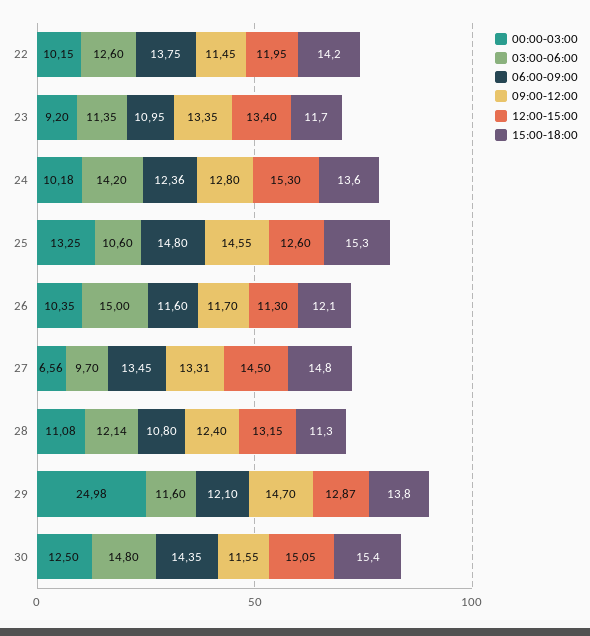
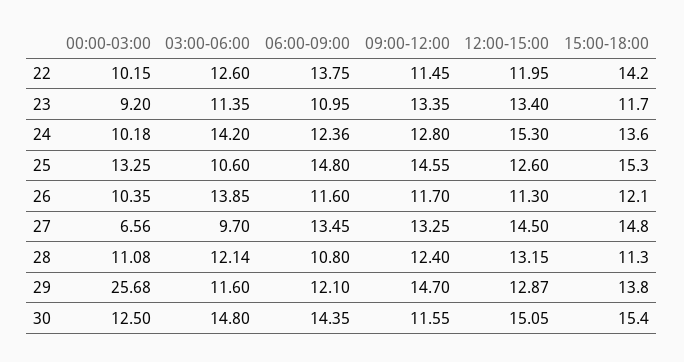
03:00-06:00, 26: 15 -> 13.85
09:00-12:00, 27: 13.31 -> 13.25
00:00-03:00, 29: 24.98 -> 25.68

